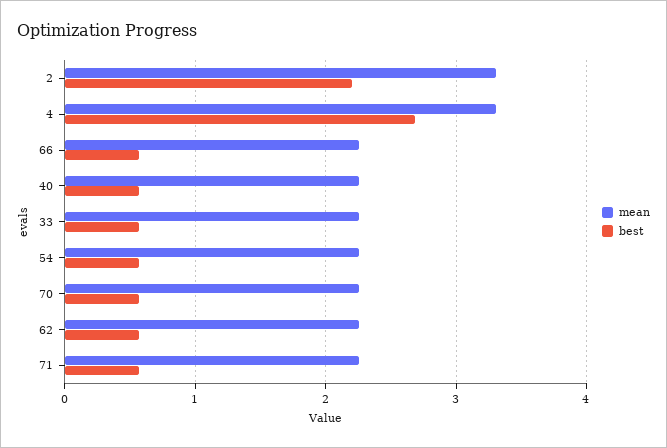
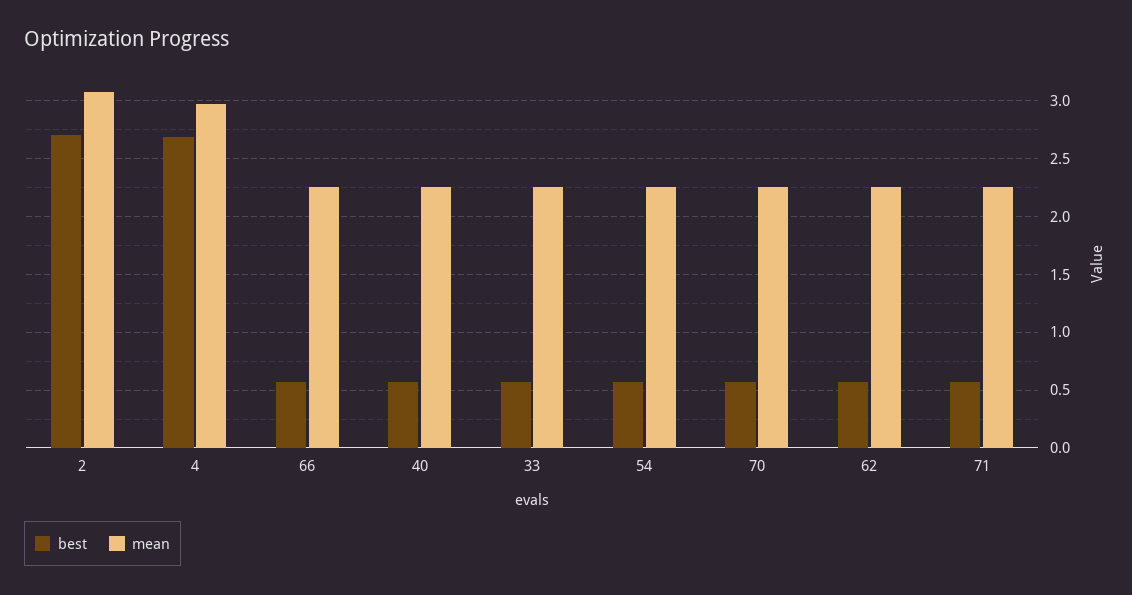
mean, 2: 3.3 -> 3.1
best, 2: 2.2 -> 2.7
mean, 4: 3.3 -> 3

